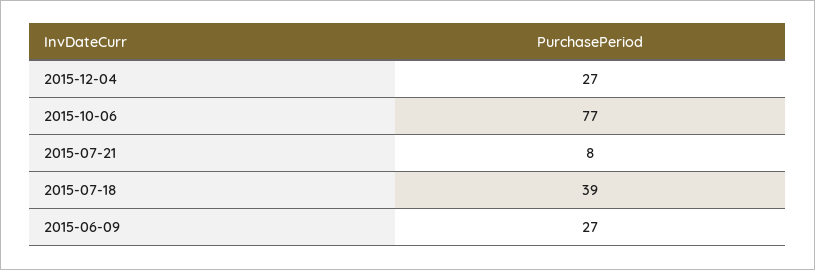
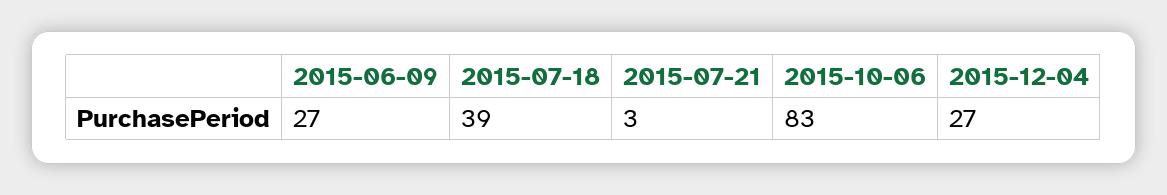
2015-10-06: 77 -> 83
2015-07-21: 8 -> 3

